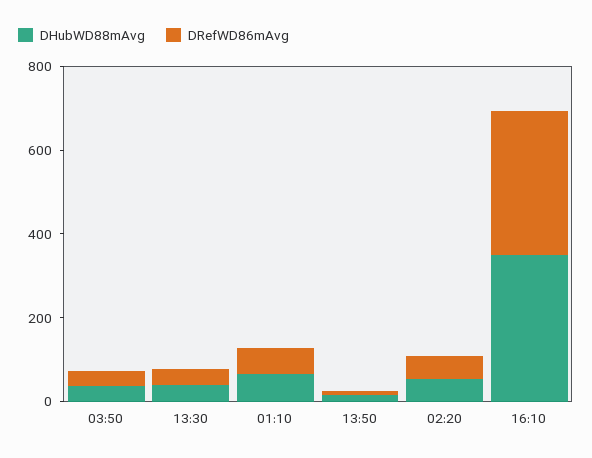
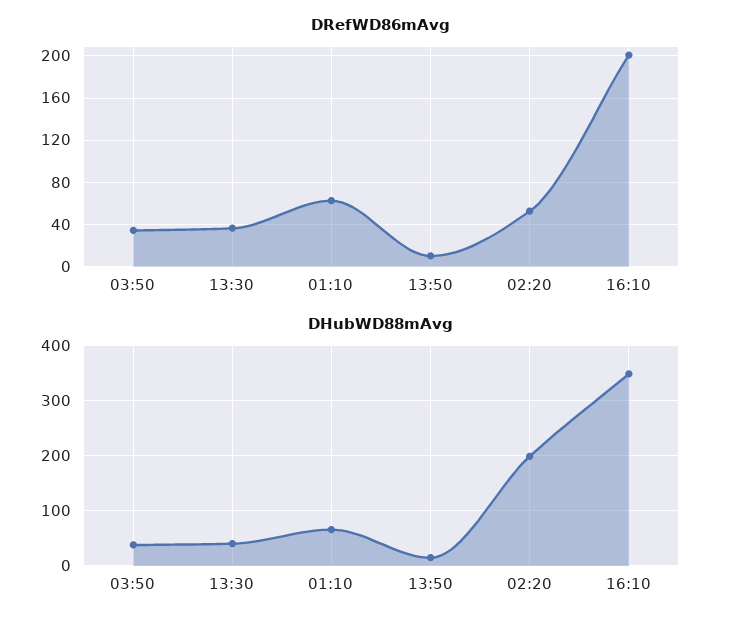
DHubWD88mAvg, 02:20: 50 -> 200
DRefWD86mAvg, 16:10: 350 -> 200

